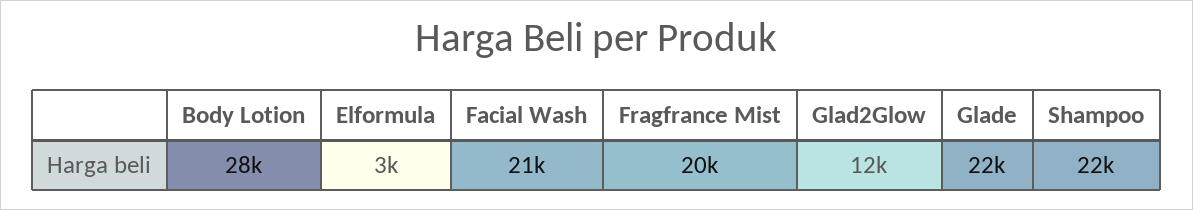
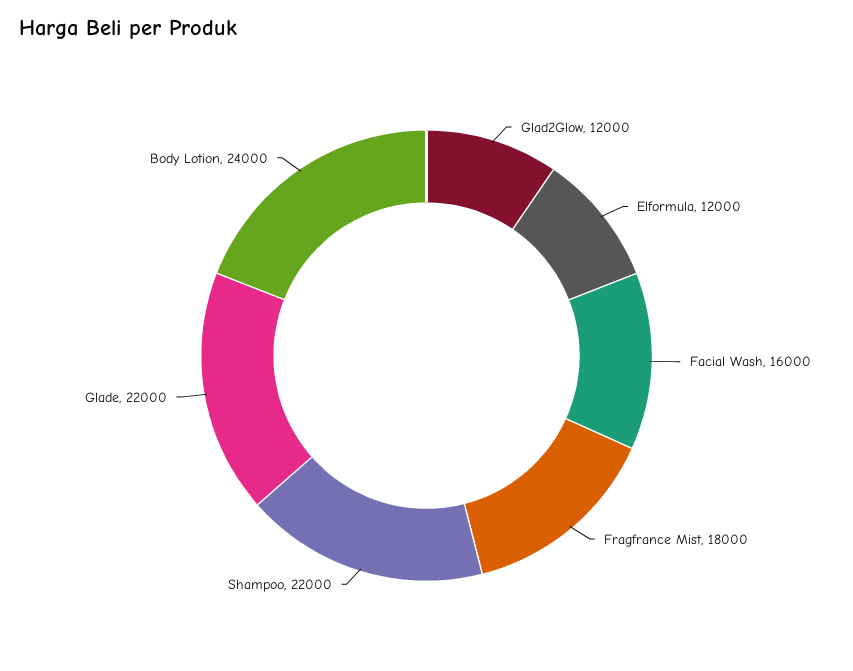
Body Lotion: 28000 -> 24000
Elformula: 3000 -> 12000
Facial Wash: 21000 -> 16000
Fragfrance Mist: 20000 -> 18000

